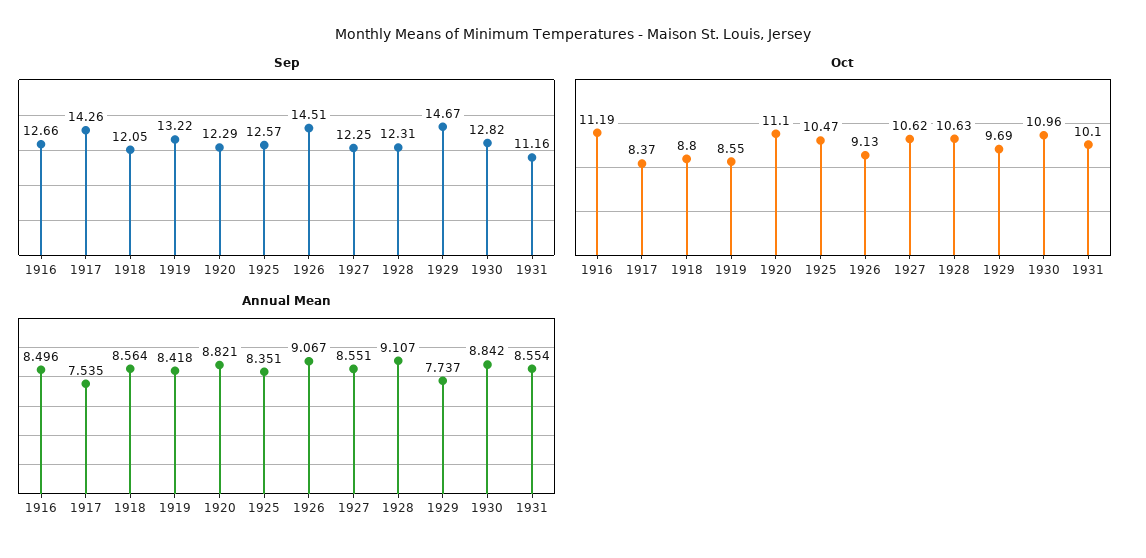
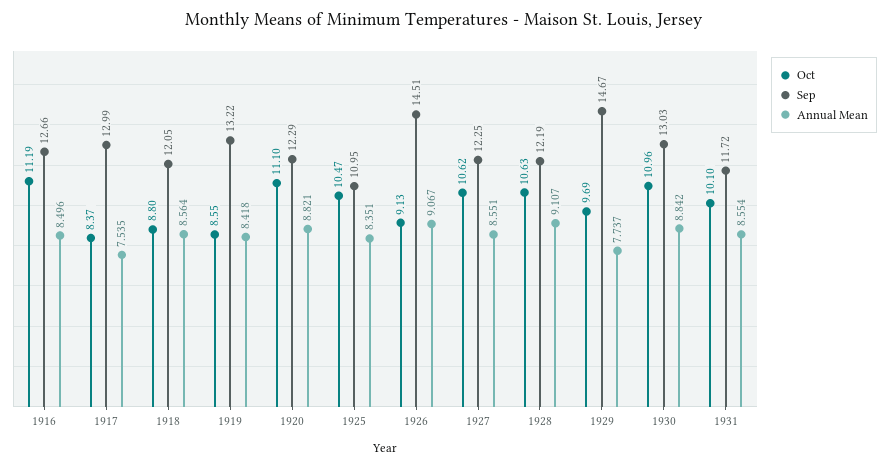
Sep, 1917: 14.26 -> 12.99
Sep, 1925: 12.57 -> 10.95
Sep, 1928: 12.31 -> 12.19
Sep, 1930: 12.82 -> 13.03
Sep, 1931: 11.16 -> 11.72

